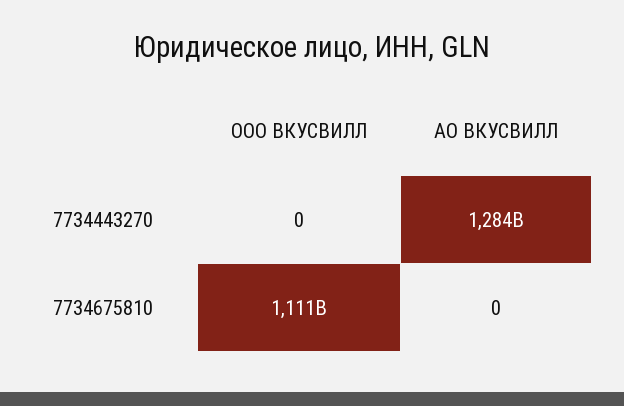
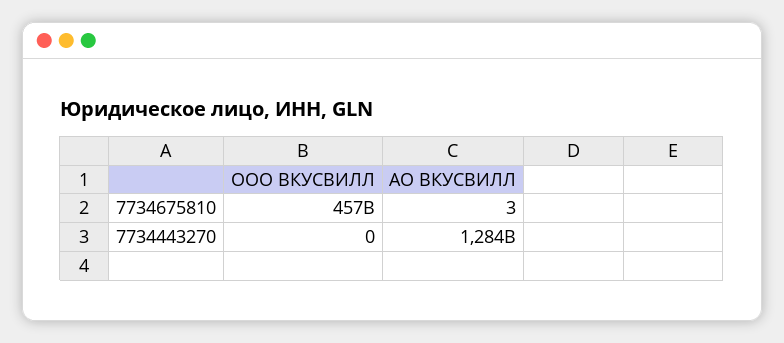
ООО ВКУСВИЛЛ, 7734675810: 1111000000000 -> 457000000000
АО ВКУСВИЛЛ, 7734675810: 0 -> 3

